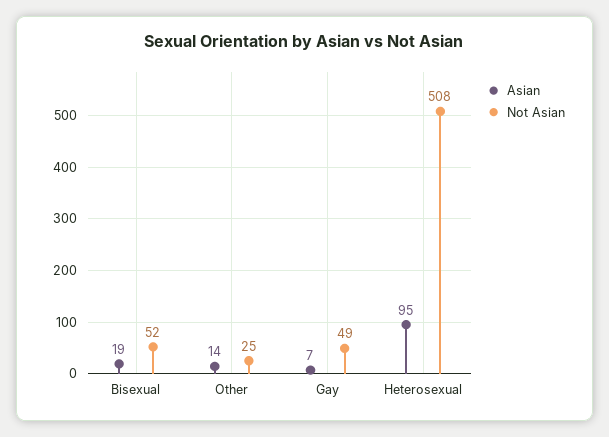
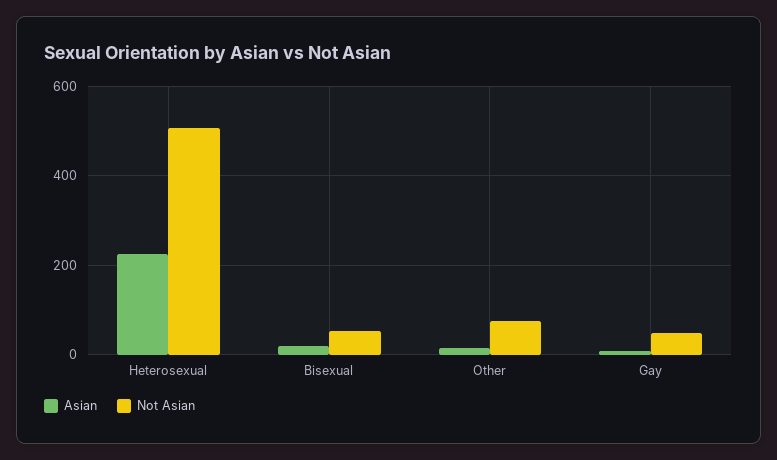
Not Asian, Other: 25 -> 80
Asian, Heterosexual: 95 -> 220

